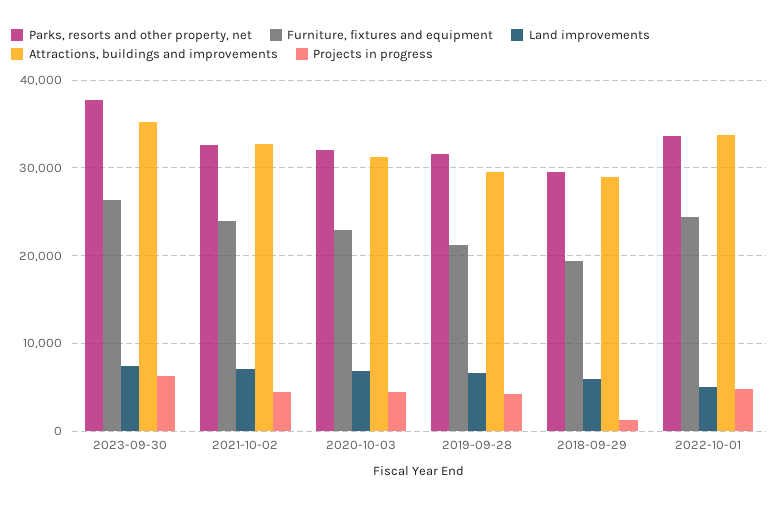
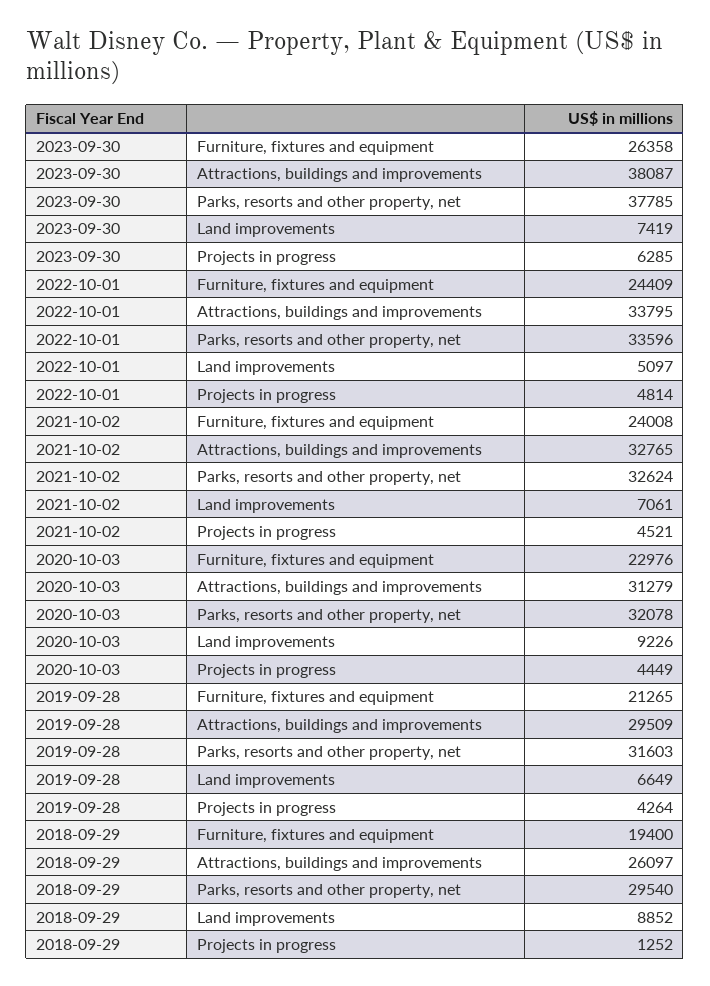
Attractions, buildings and improvements, 2023-09-30: 35000 -> 38087
Land improvements, 2020-10-03: 7000 -> 9226
Land improvements, 2018-09-29: 6000 -> 8852
Attractions, buildings and improvements, 2018-09-29: 29000 -> 26097

